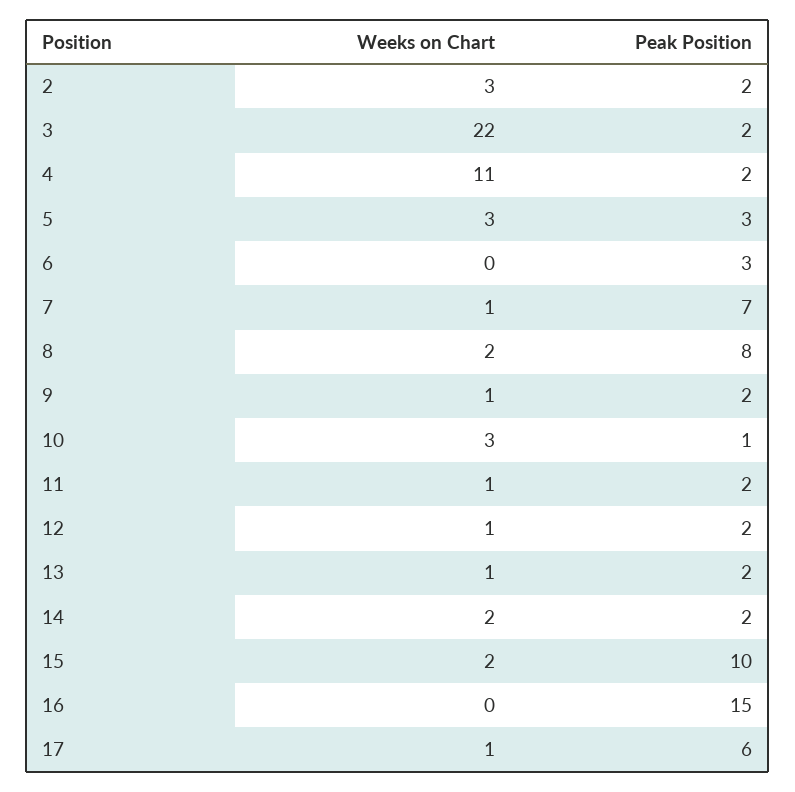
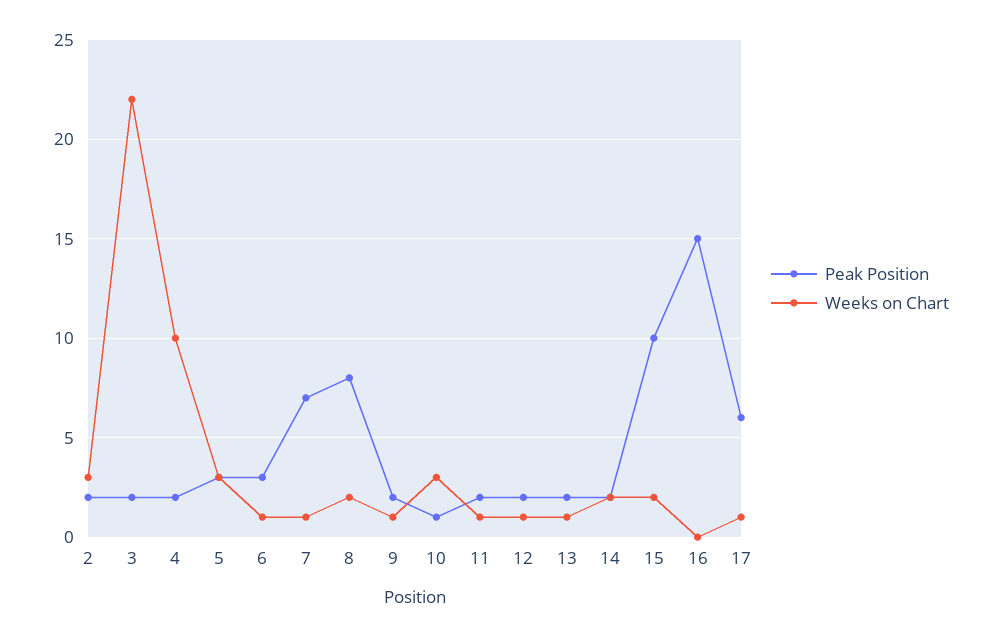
Weeks on Chart, 4: 11 -> 10
Weeks on Chart, 6: 0 -> 1

